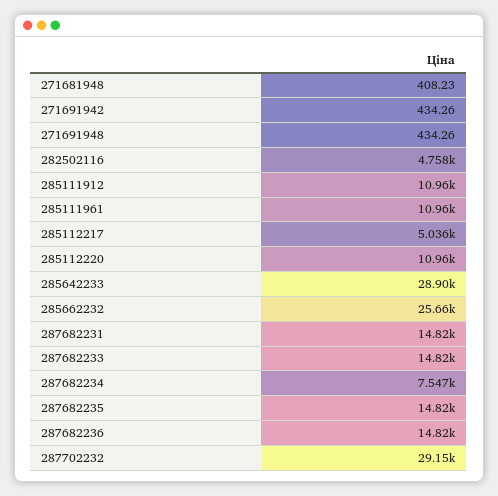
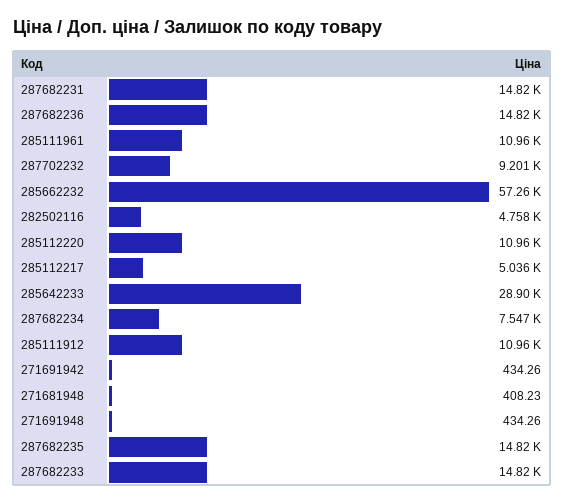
285662232: 25660 -> 57260
287702232: 29150 -> 9201

